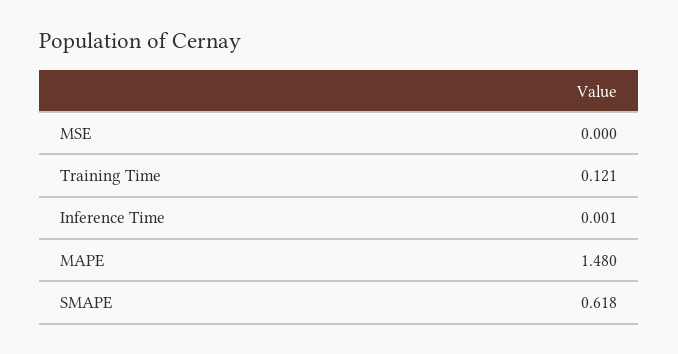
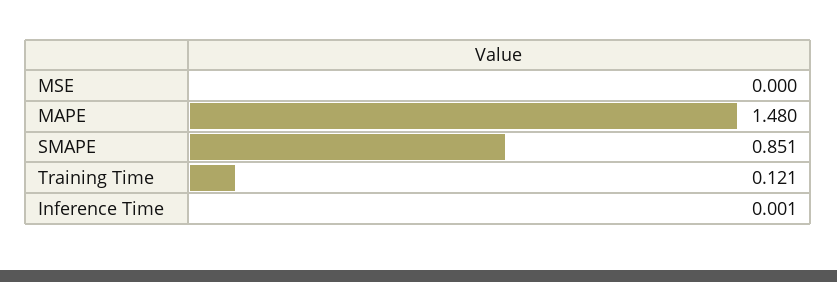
SMAPE: 0.618 -> 0.851

